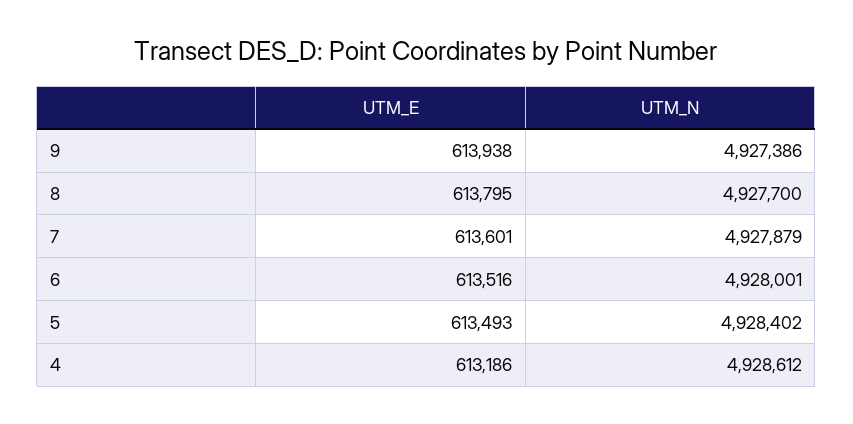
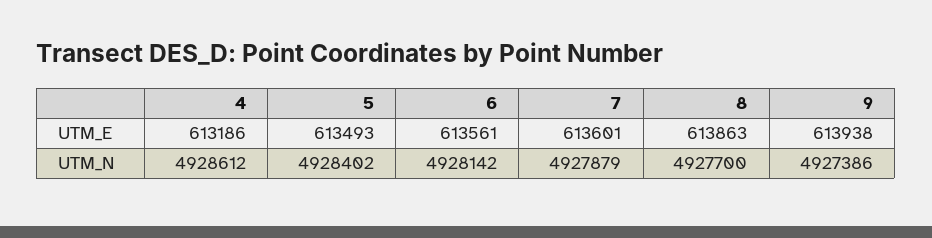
UTM_E, 8: 613795 -> 613863
UTM_E, 6: 613516 -> 613561
UTM_N, 6: 4928001 -> 4928142

